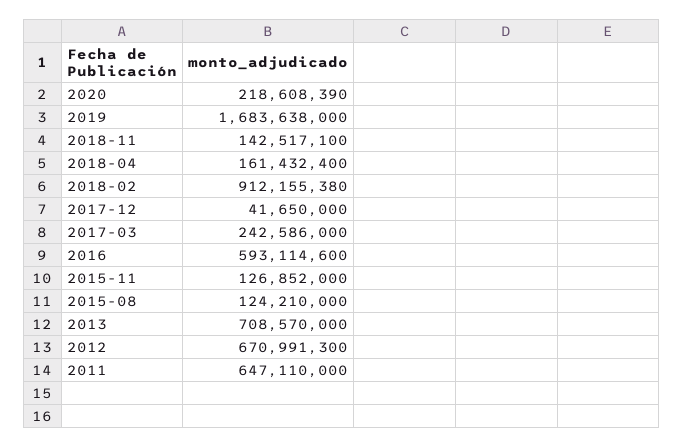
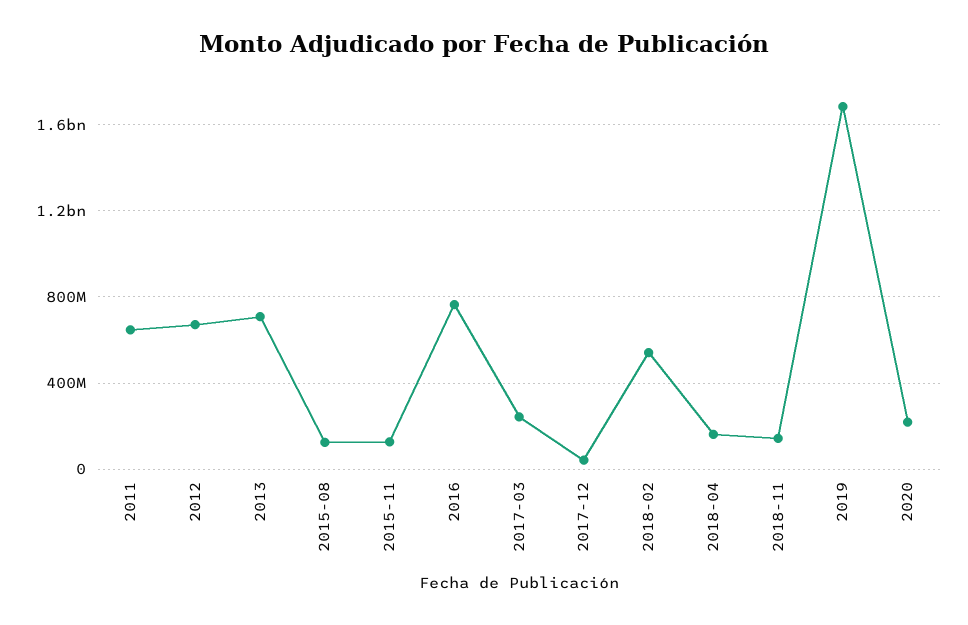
2018-02: 912155380 -> 550000000
2016: 593114600 -> 750000000

